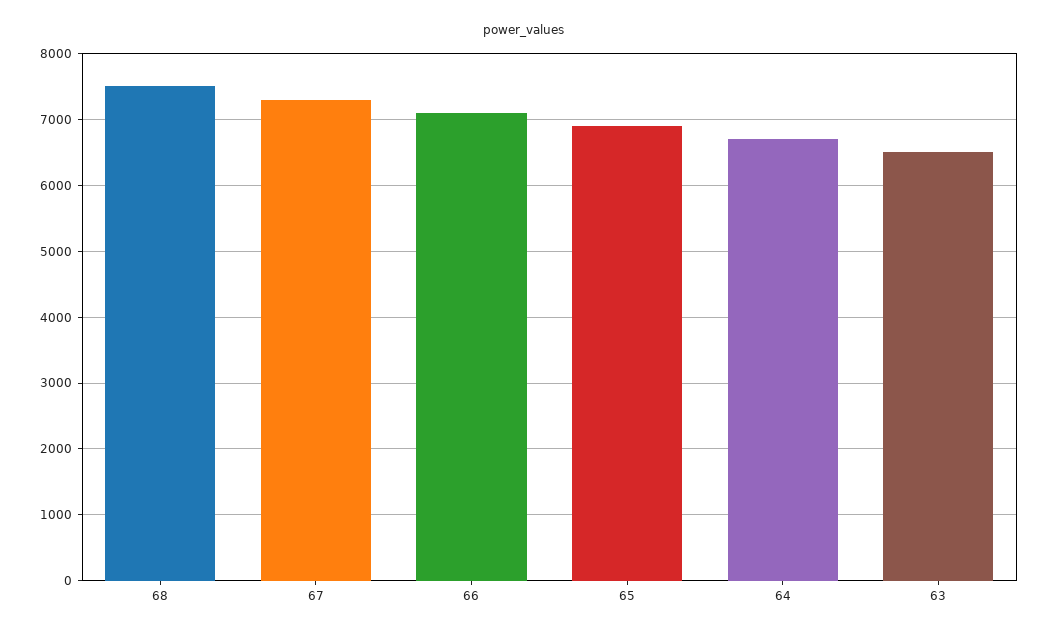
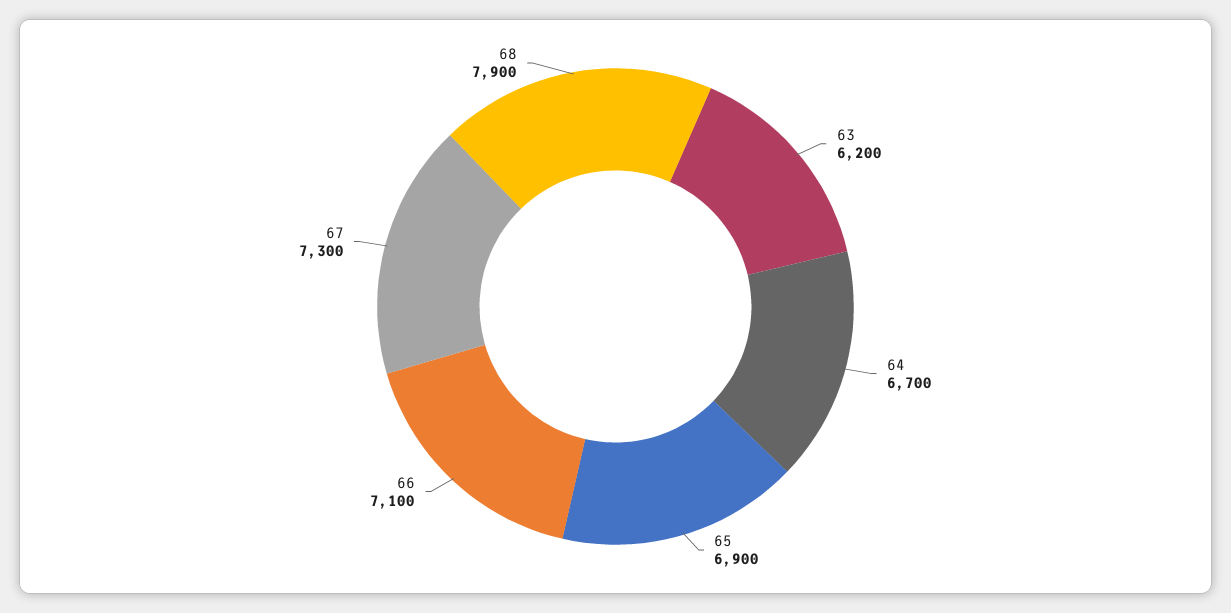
68: 7500 -> 7900
63: 6500 -> 6200

